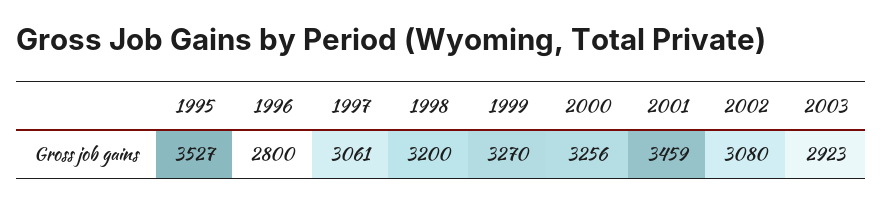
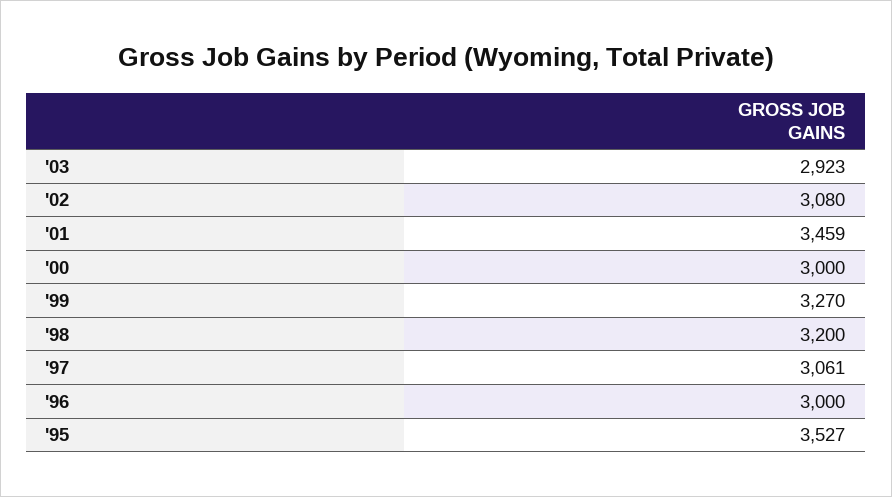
1996: 2800 -> 3000
2000: 3256 -> 3000

